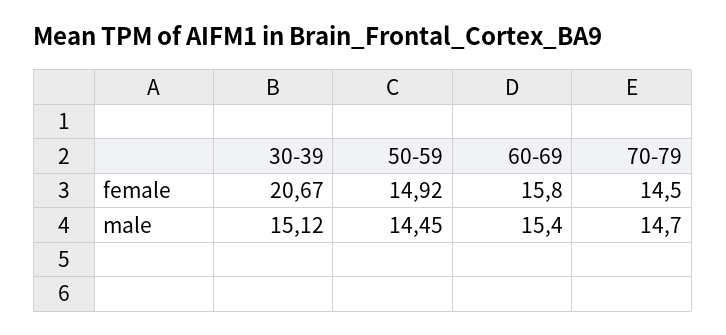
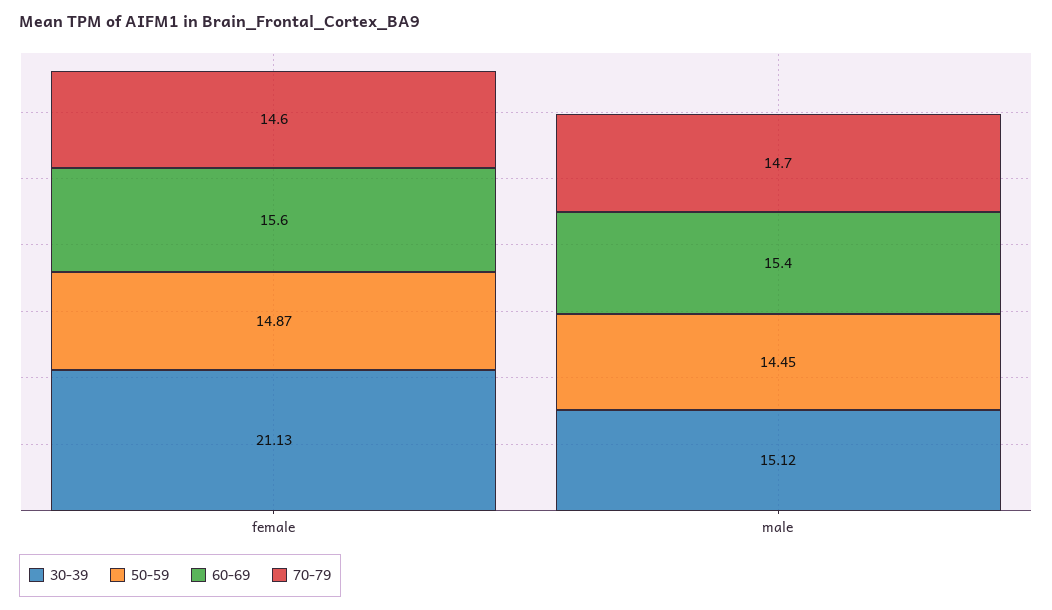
30-39, female: 20.67 -> 21.13
50-59, female: 14.92 -> 14.87
60-69, female: 15.8 -> 15.6
70-79, female: 14.5 -> 14.6

